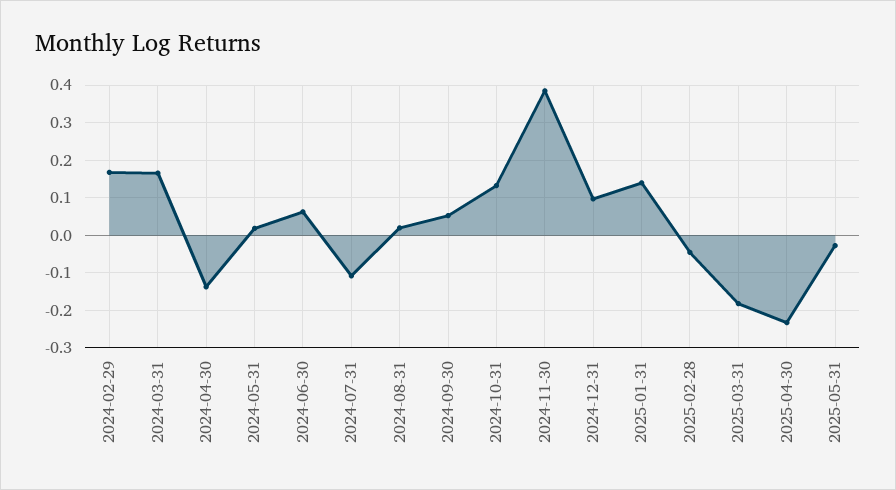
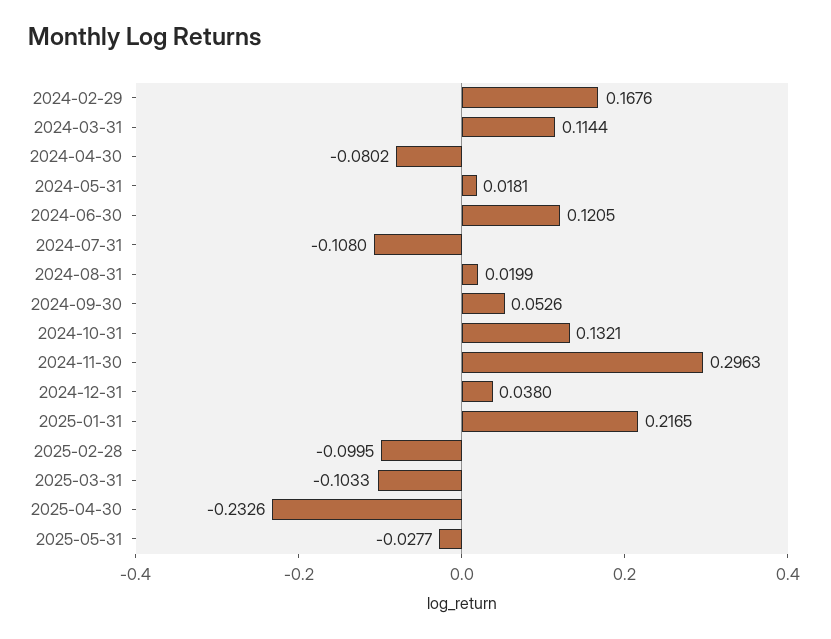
2024-03-31: 0.16 -> 0.1144
2024-04-30: -0.14 -> -0.0802
2024-06-30: 0.06 -> 0.1205
2024-11-30: 0.38 -> 0.2963
2024-12-31: 0.1 -> 0.038
2025-01-31: 0.14 -> 0.2165
2025-02-28: -0.04 -> -0.0995
2025-03-31: -0.18 -> -0.1033

